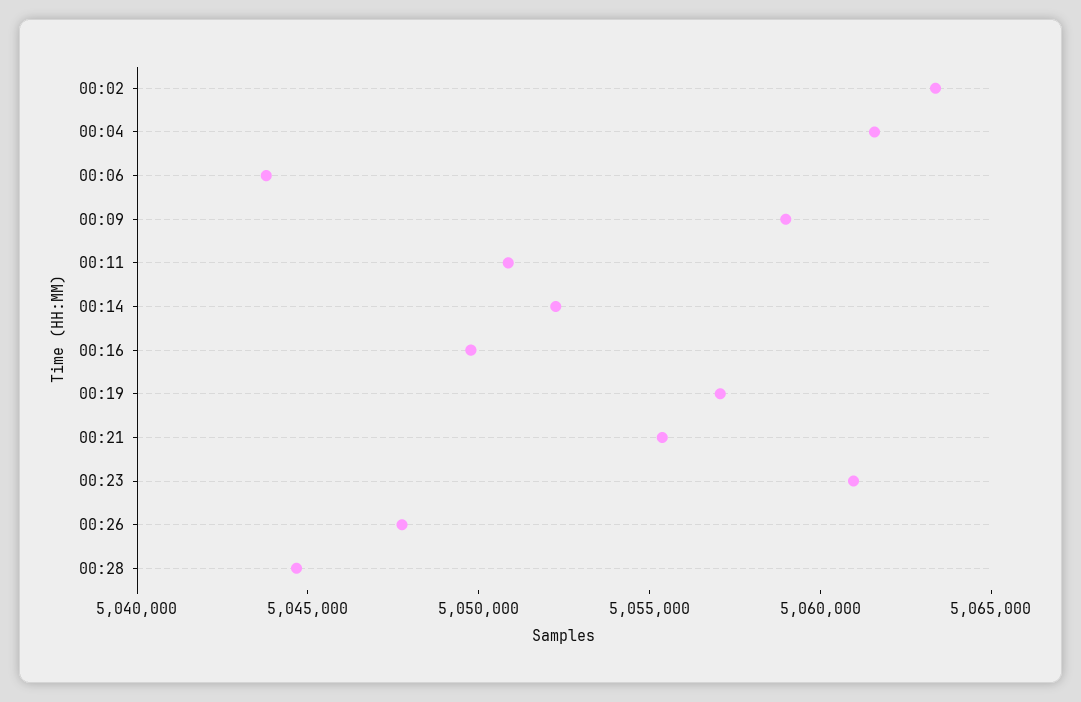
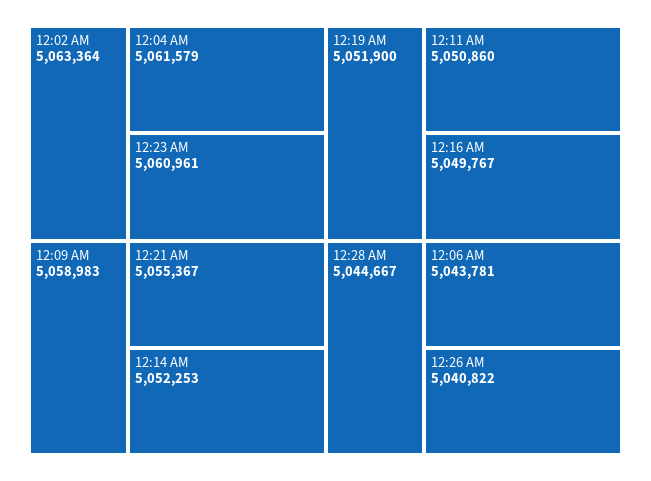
00:19: 5057000 -> 5051900
00:26: 5048000 -> 5040822

